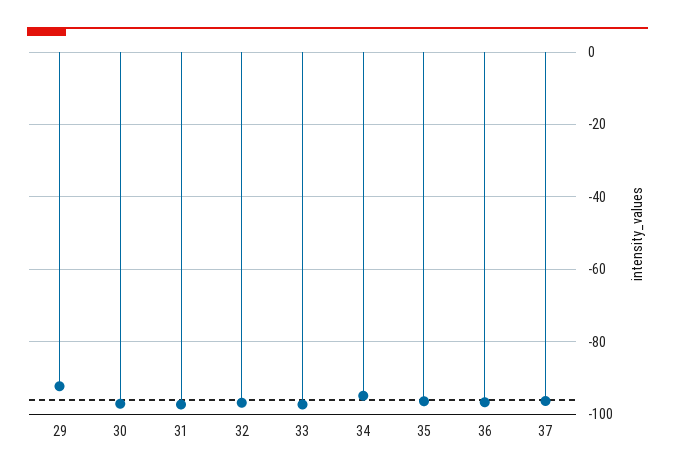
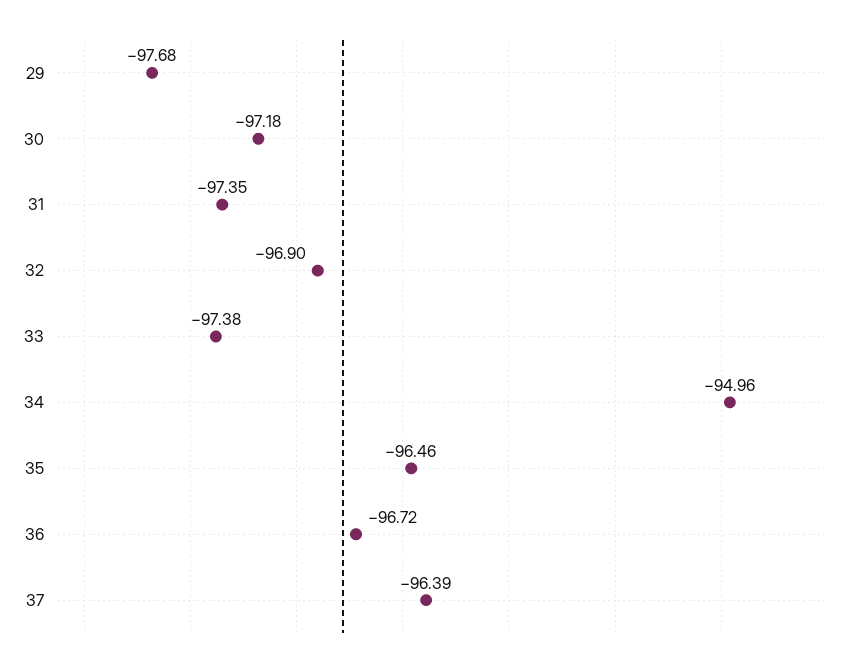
29: -92 -> -97.68

